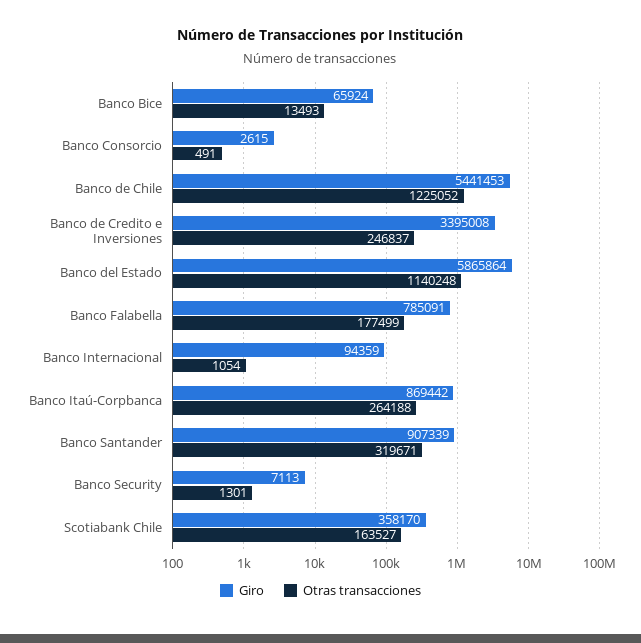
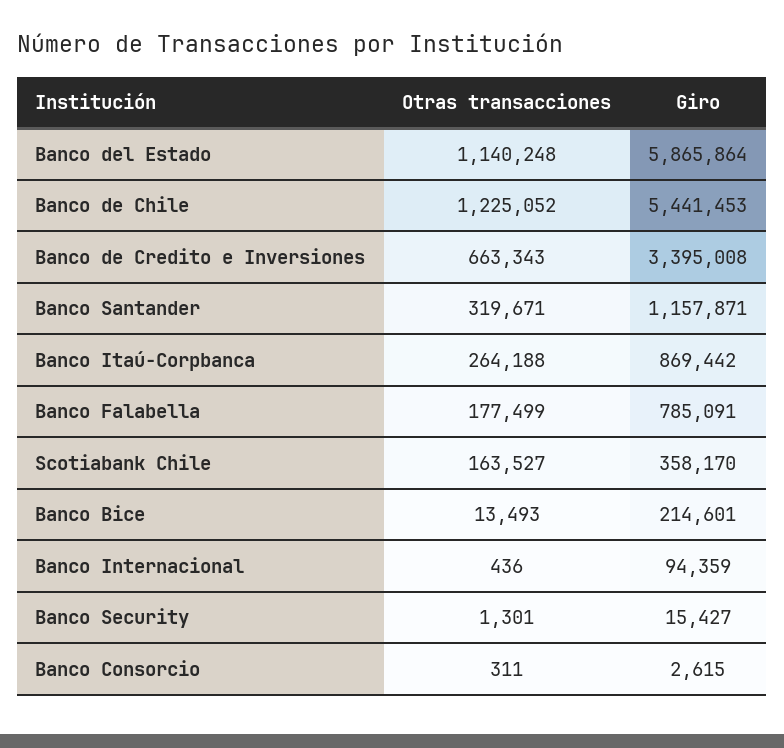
Giro, Banco Bice: 65924 -> 214601
Otras transacciones, Banco Consorcio: 491 -> 311
Otras transacciones, Banco de Credito e Inversiones: 246837 -> 663343
Otras transacciones, Banco Internacional: 1054 -> 436
Giro, Banco Santander: 907339 -> 1157871
Giro, Banco Security: 7113 -> 15427

